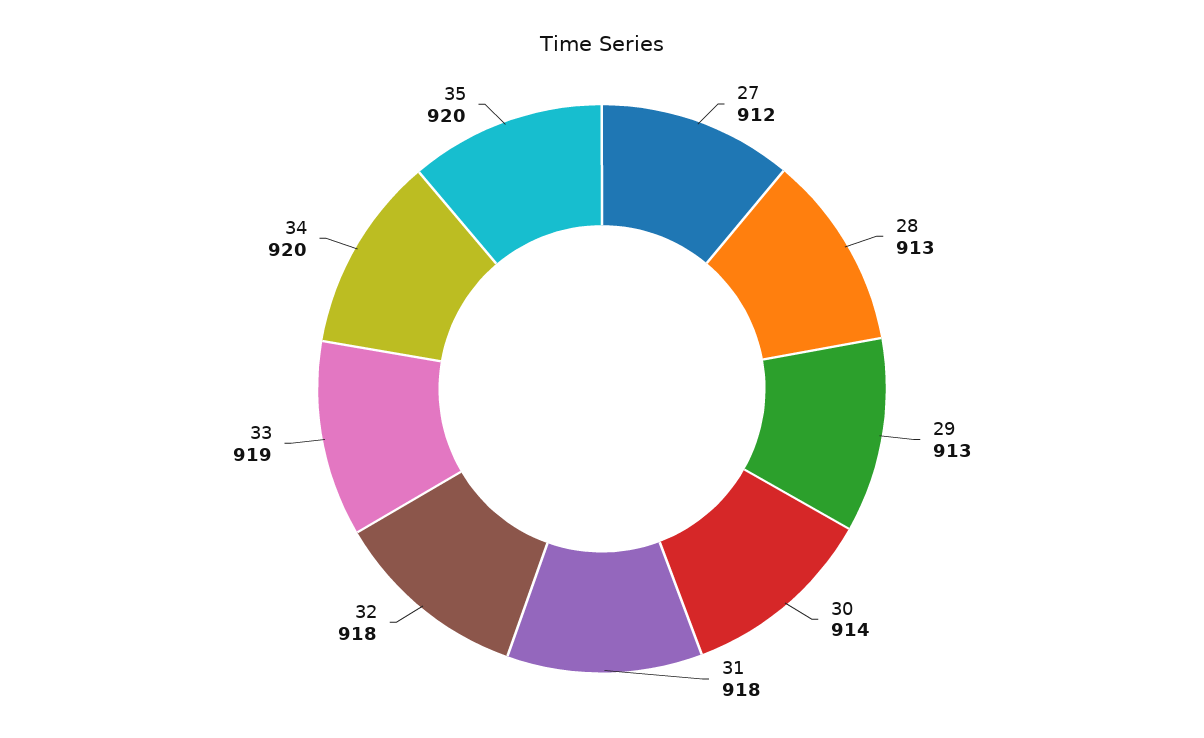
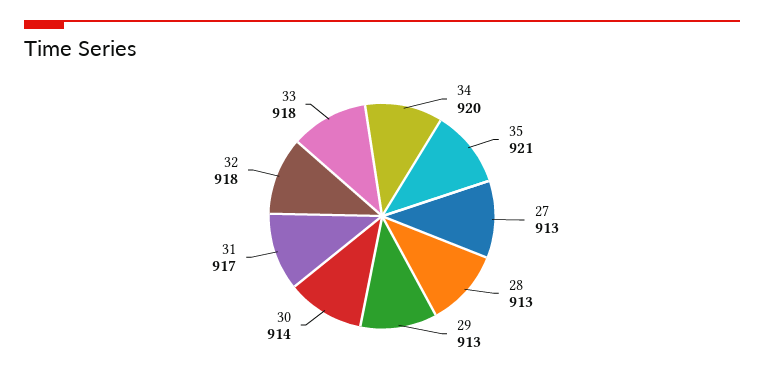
27: 912 -> 913
31: 918 -> 917
33: 919 -> 918
35: 920 -> 921

